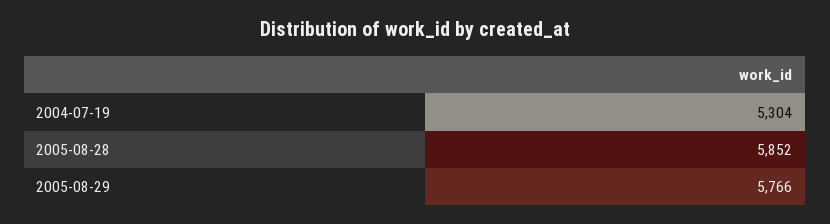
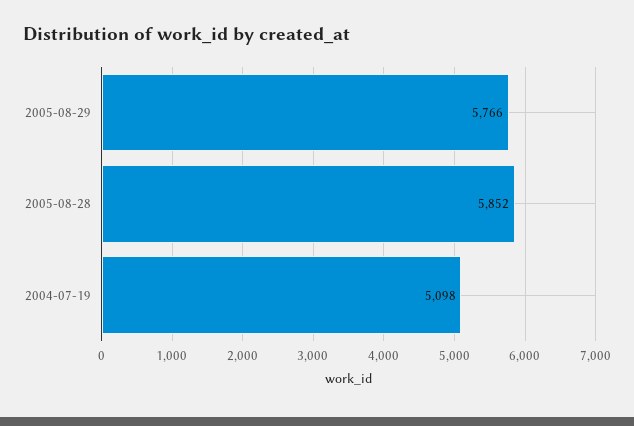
2004-07-19: 5304 -> 5098

